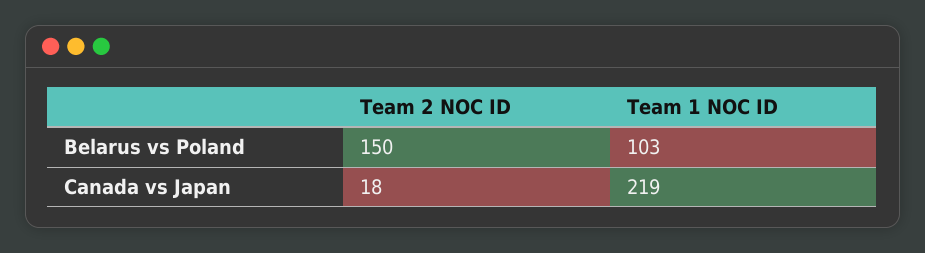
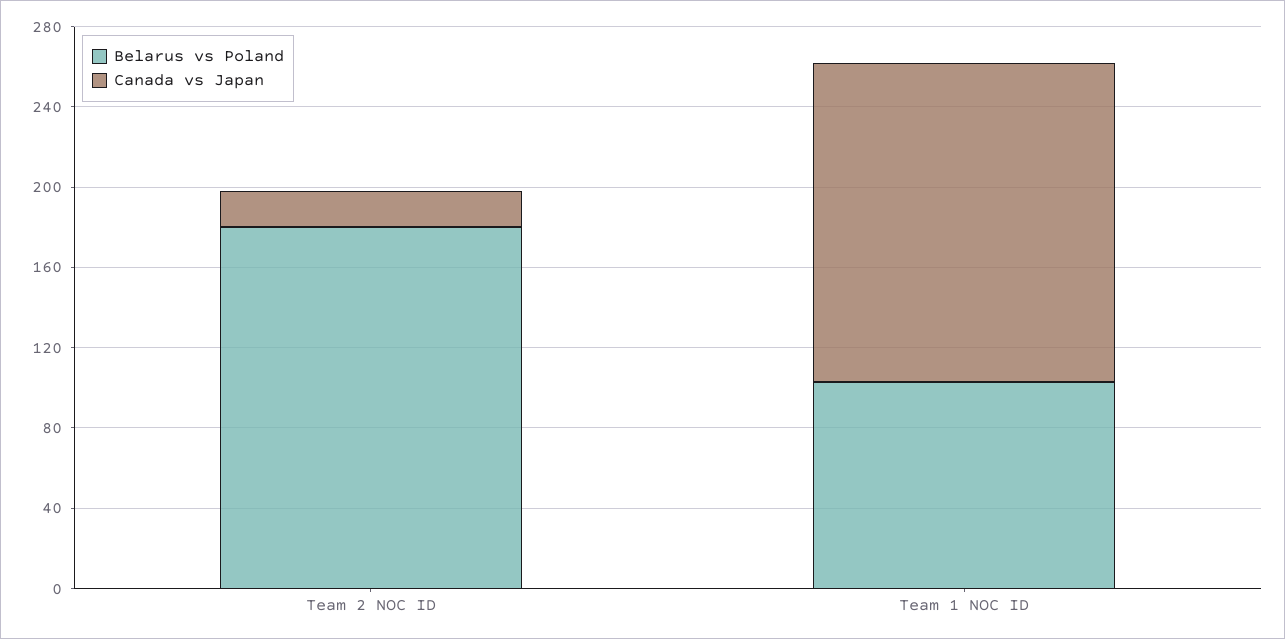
Belarus vs Poland, Team 2 NOC ID: 150 -> 180
Canada vs Japan, Team 1 NOC ID: 219 -> 160

